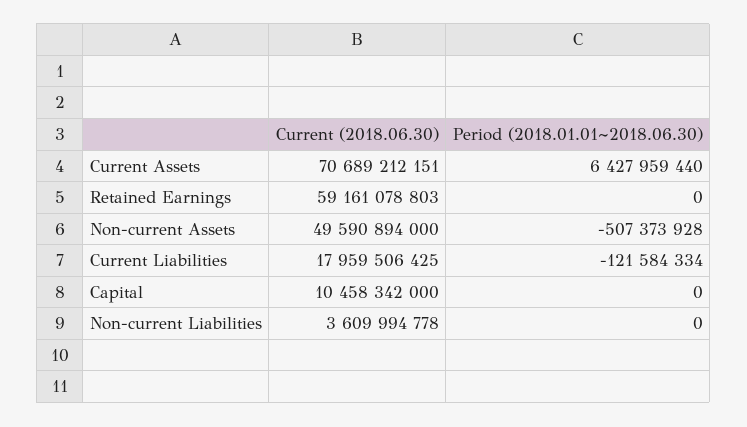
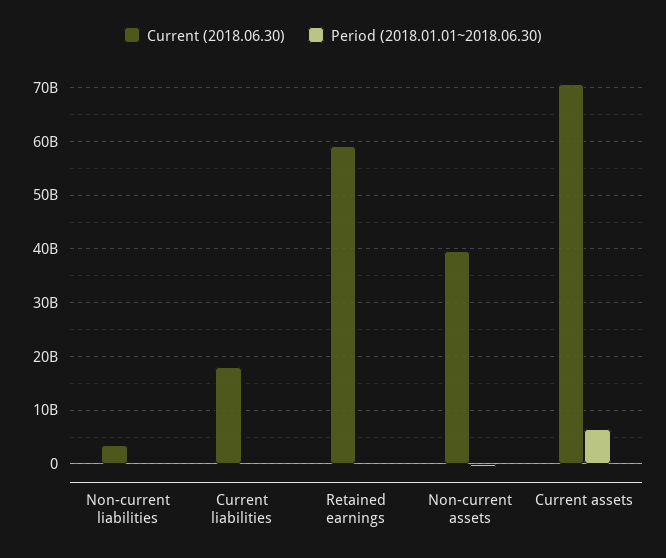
Current (2018.06.30), Non-current Assets: 49590894000 -> 40000000000
Current (2018.06.30), Capital: 10458342000 -> none
Period (2018.01.01~2018.06.30), Capital: 0 -> none

